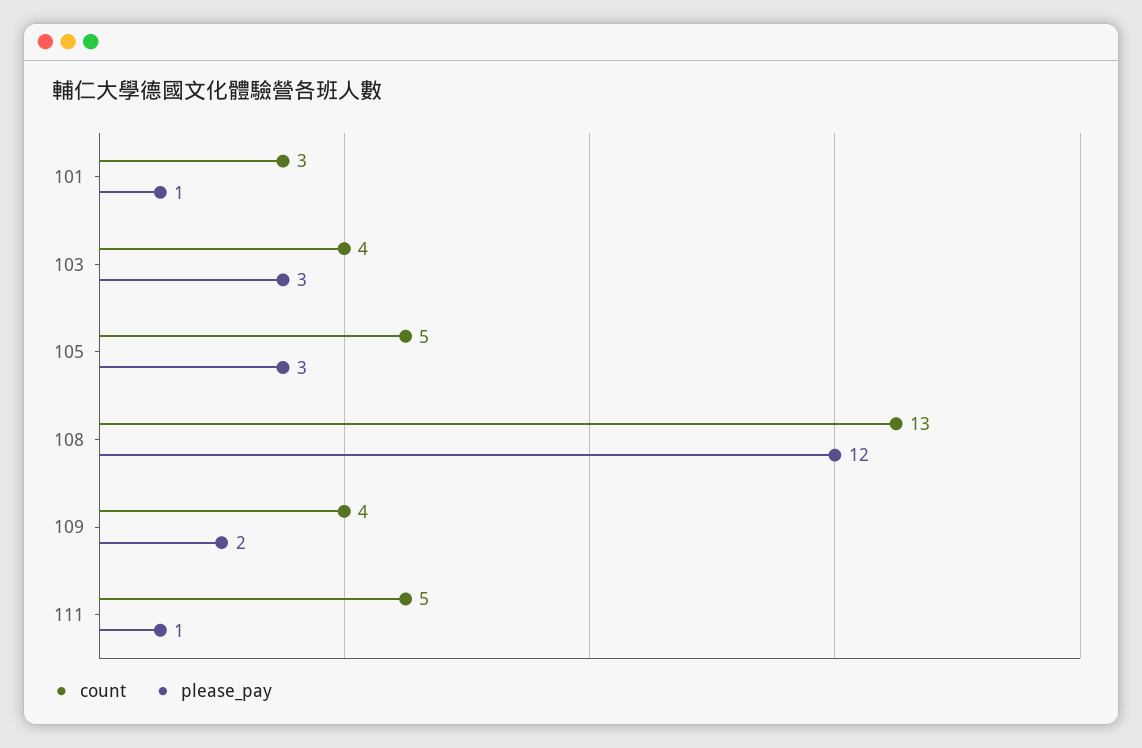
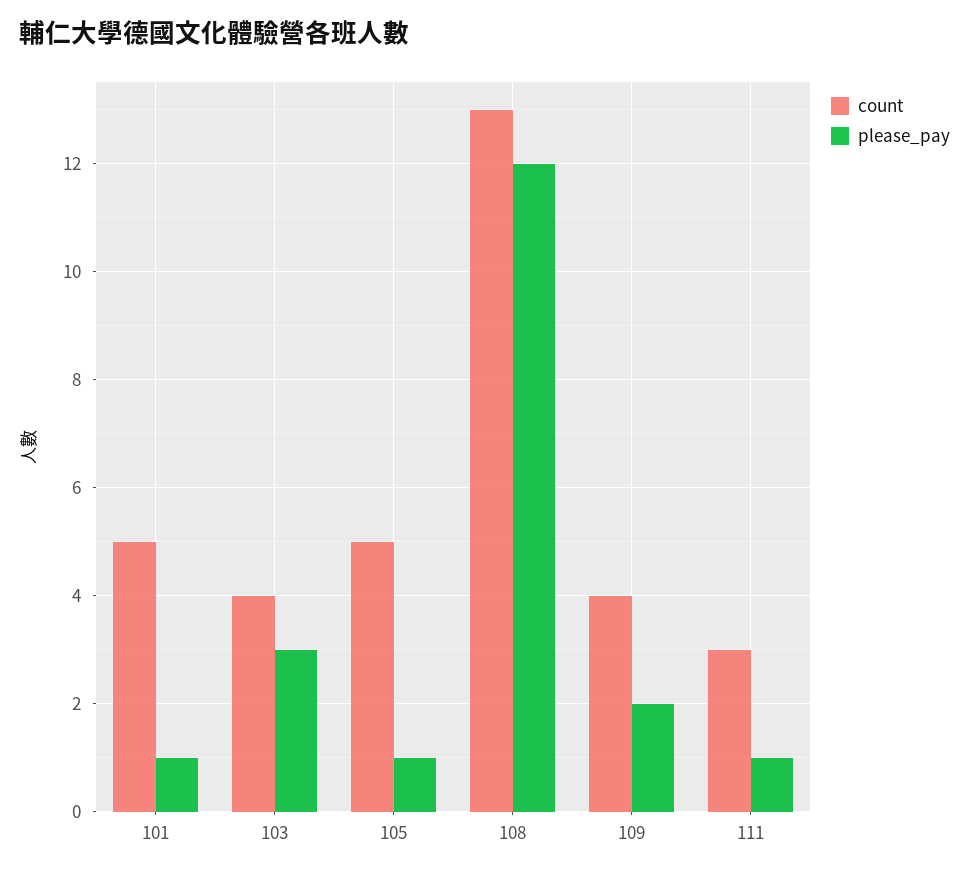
count, 101: 3 -> 5
please_pay, 105: 3 -> 1
count, 111: 5 -> 3

